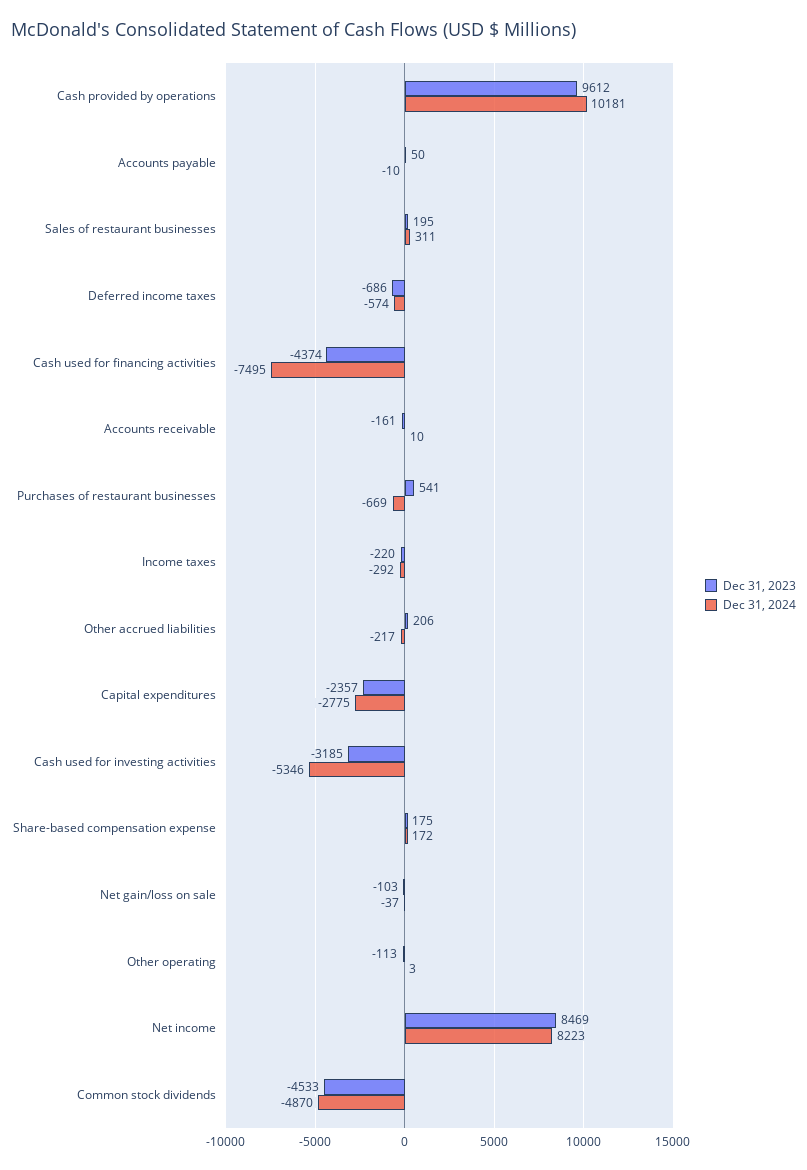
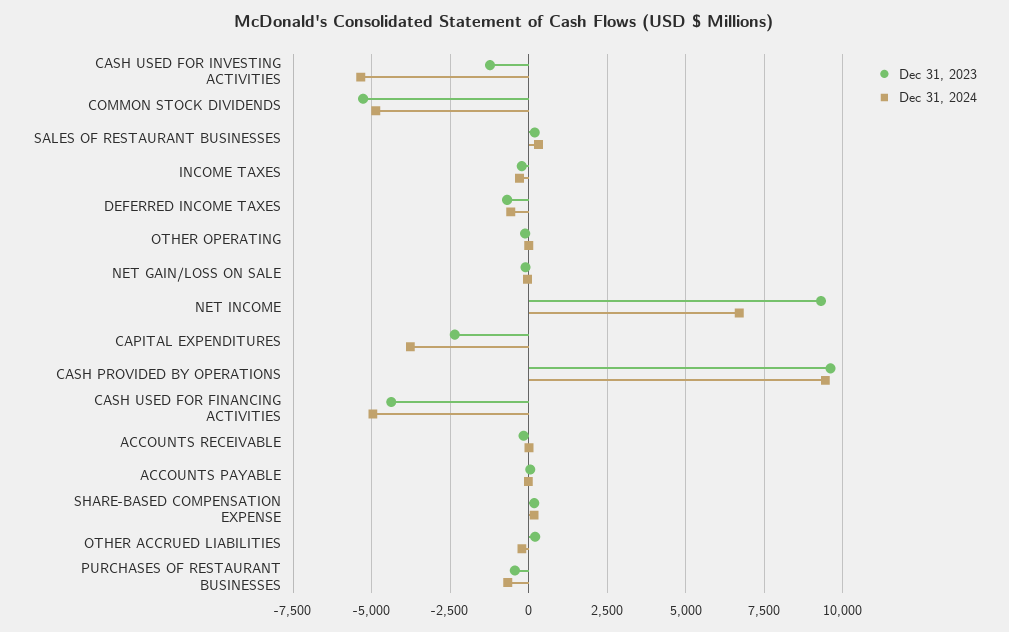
Dec 31, 2024, Cash provided by operations: 10181 -> 9500
Dec 31, 2024, Cash used for financing activities: -7495 -> -5000
Dec 31, 2023, Purchases of restaurant businesses: 541 -> -500
Dec 31, 2024, Capital expenditures: -2775 -> -3750
Dec 31, 2023, Cash used for investing activities: -3185 -> -1250
Dec 31, 2023, Net income: 8469 -> 9250
Dec 31, 2024, Net income: 8223 -> 6750
Dec 31, 2023, Common stock dividends: -4533 -> -5250

